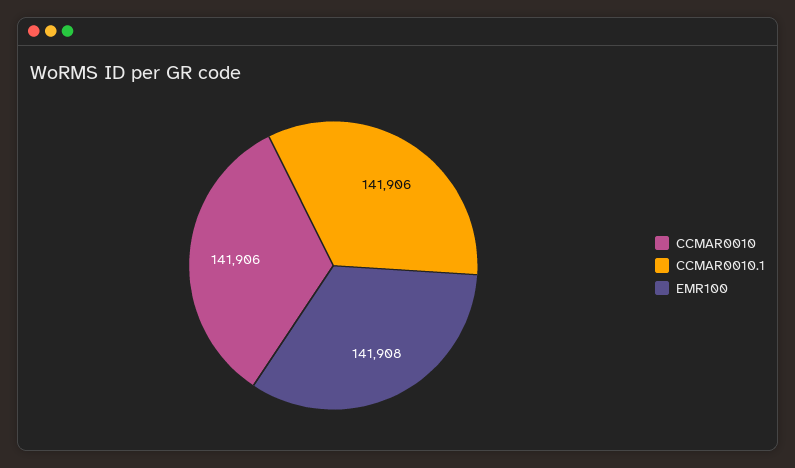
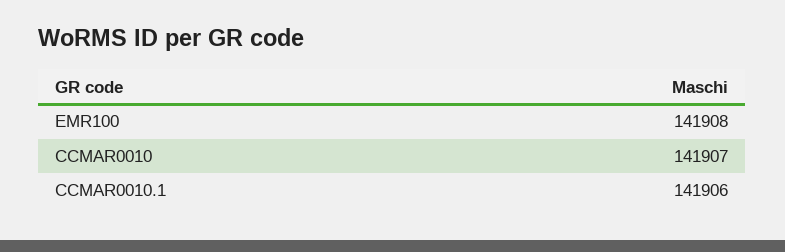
CCMAR0010: 141906 -> 141907

